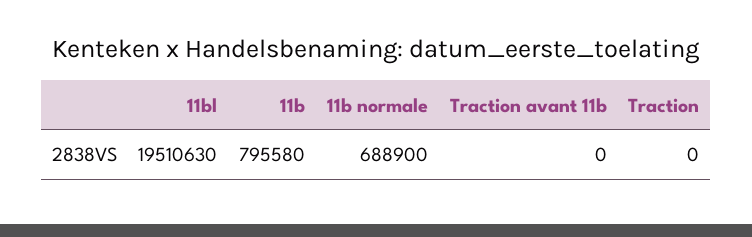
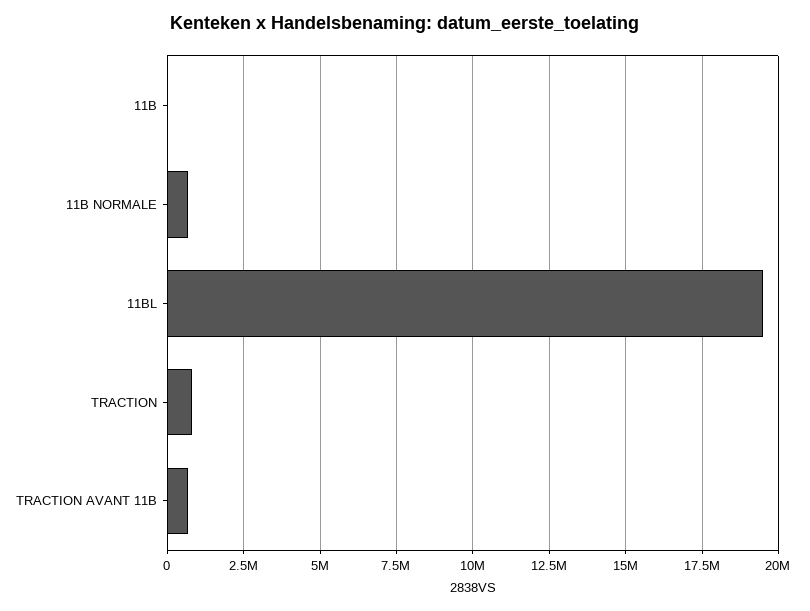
11b: 795580 -> 0
Traction avant 11b: 0 -> 750000
Traction: 0 -> 750000

